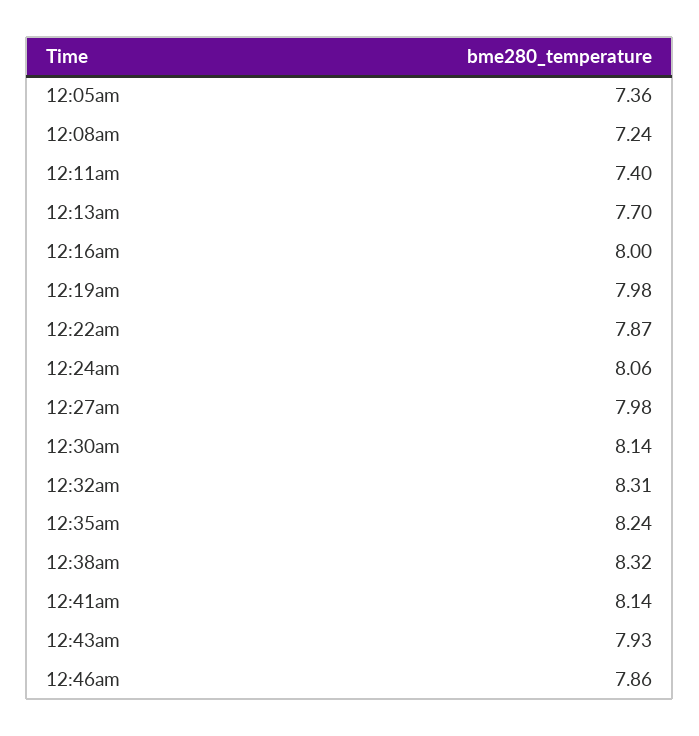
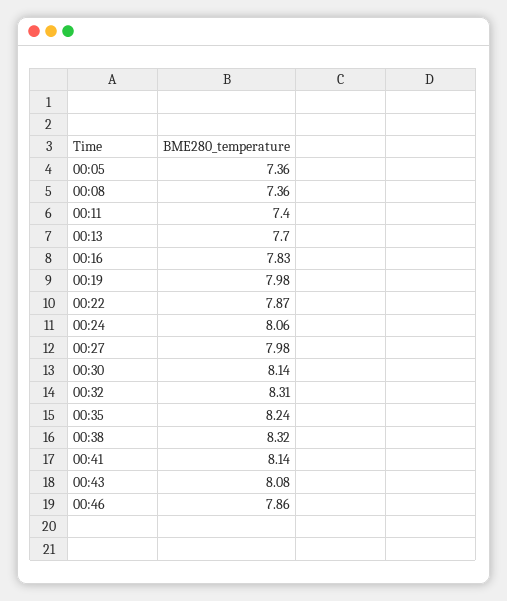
12:08am: 7.24 -> 7.36
12:16am: 8 -> 7.83
12:43am: 7.93 -> 8.08

